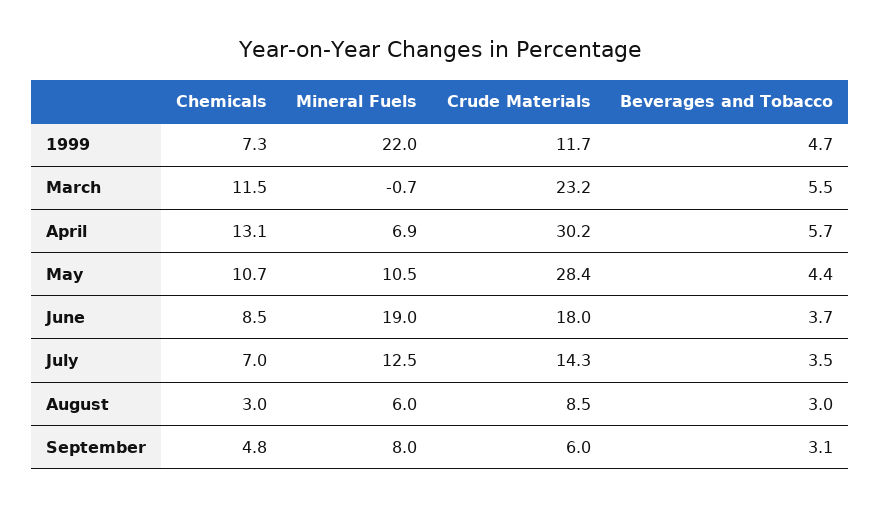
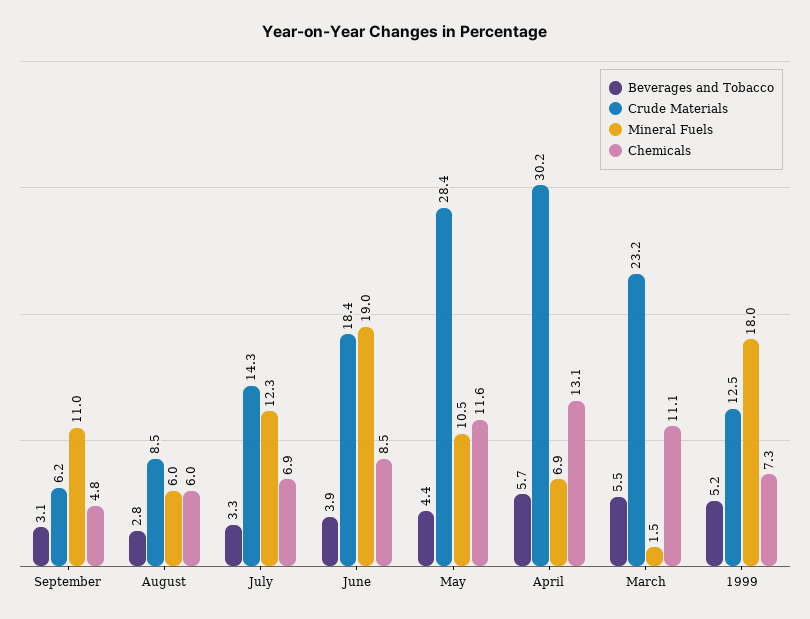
Mineral Fuels, 1999: 22 -> 18
Crude Materials, 1999: 11.7 -> 12.5
Beverages and Tobacco, 1999: 4.7 -> 5.2
Chemicals, March: 11.5 -> 11.1
Mineral Fuels, March: -0.7 -> 1.5
Chemicals, May: 10.7 -> 11.6
Crude Materials, June: 18 -> 18.4
Beverages and Tobacco, June: 3.7 -> 3.9
Chemicals, July: 7 -> 6.9
Mineral Fuels, July: 12.5 -> 12.3
Beverages and Tobacco, July: 3.5 -> 3.3
Chemicals, August: 3 -> 6
Beverages and Tobacco, August: 3 -> 2.8
Mineral Fuels, September: 8 -> 11
Crude Materials, September: 6 -> 6.2

